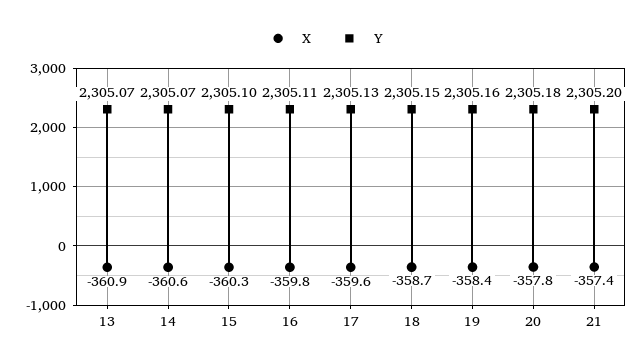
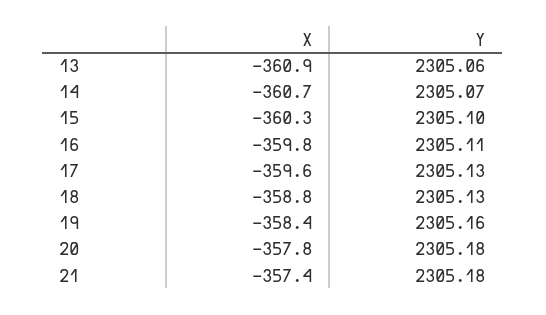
Y, 13: 2305.07 -> 2305.06
X, 14: -360.6 -> -360.7
X, 18: -358.7 -> -358.8
Y, 18: 2305.15 -> 2305.13
Y, 21: 2305.2 -> 2305.18

